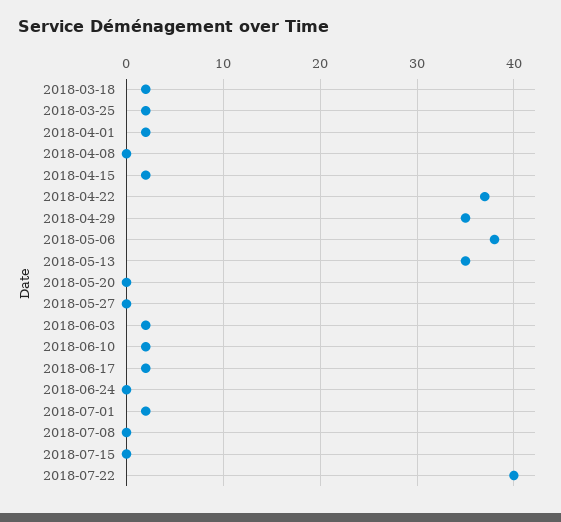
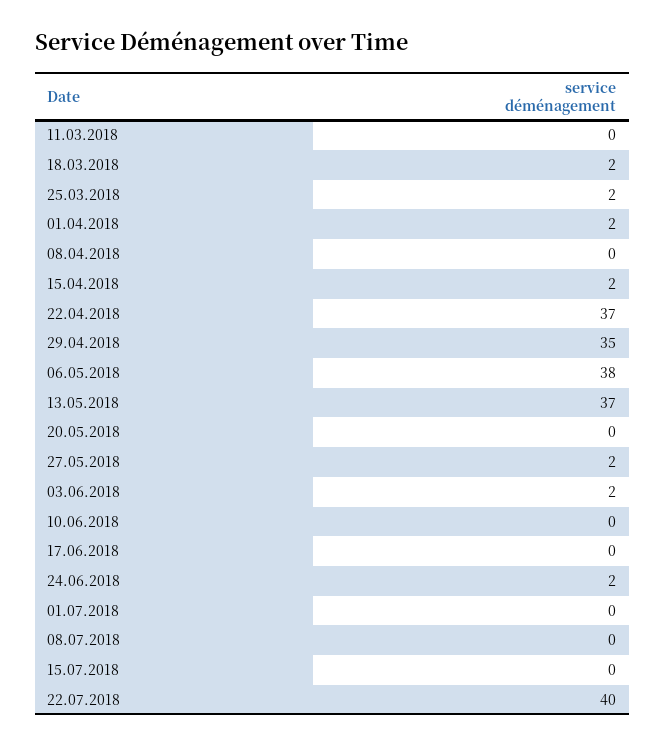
2018-05-13: 35 -> 37
2018-05-27: 0 -> 2
2018-06-10: 2 -> 0
2018-06-17: 2 -> 0
2018-06-24: 0 -> 2
2018-07-01: 2 -> 0
11.03.2018: none -> 0

